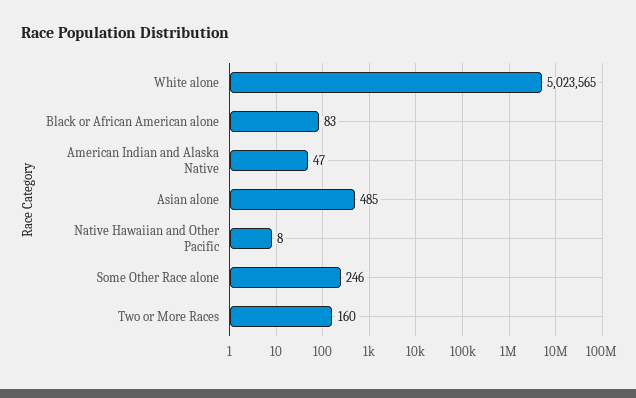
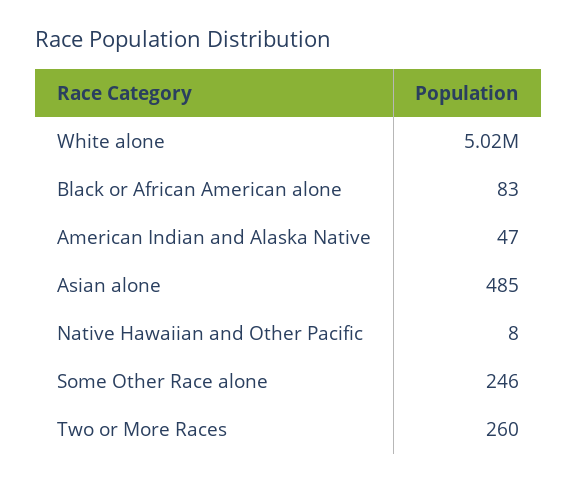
Two or More Races: 160 -> 260

